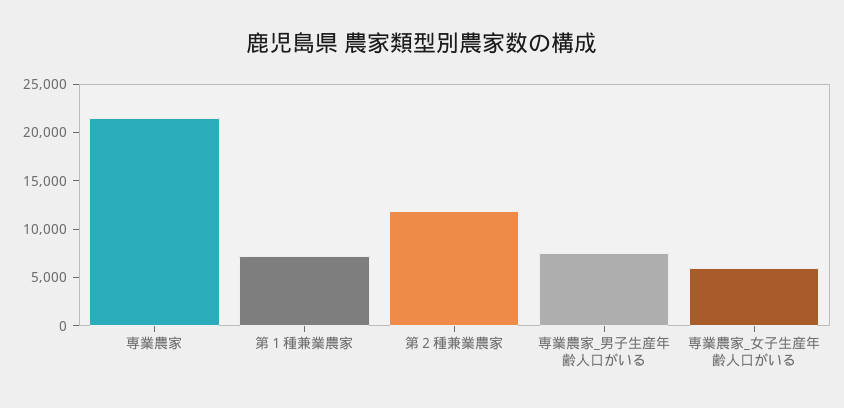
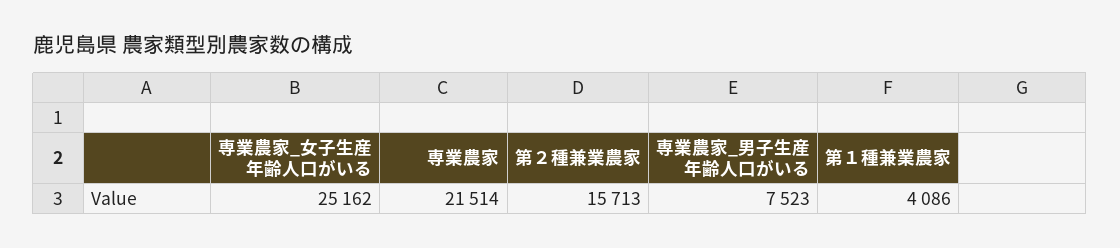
第１種兼業農家: 7000 -> 4086
第２種兼業農家: 12000 -> 15713
専業農家_女子生産年齢人口がいる: 6000 -> 25162

